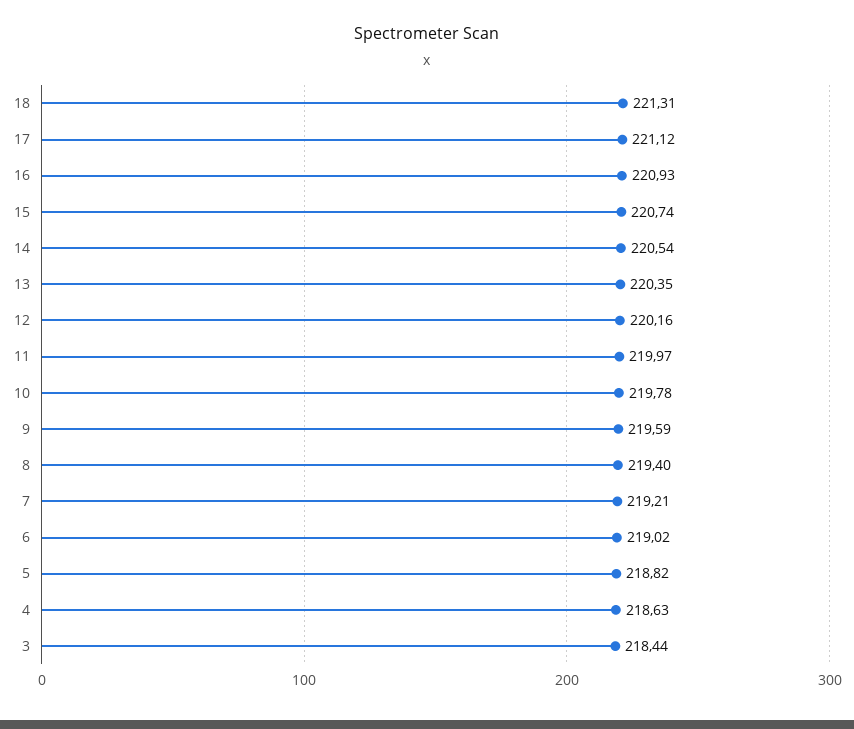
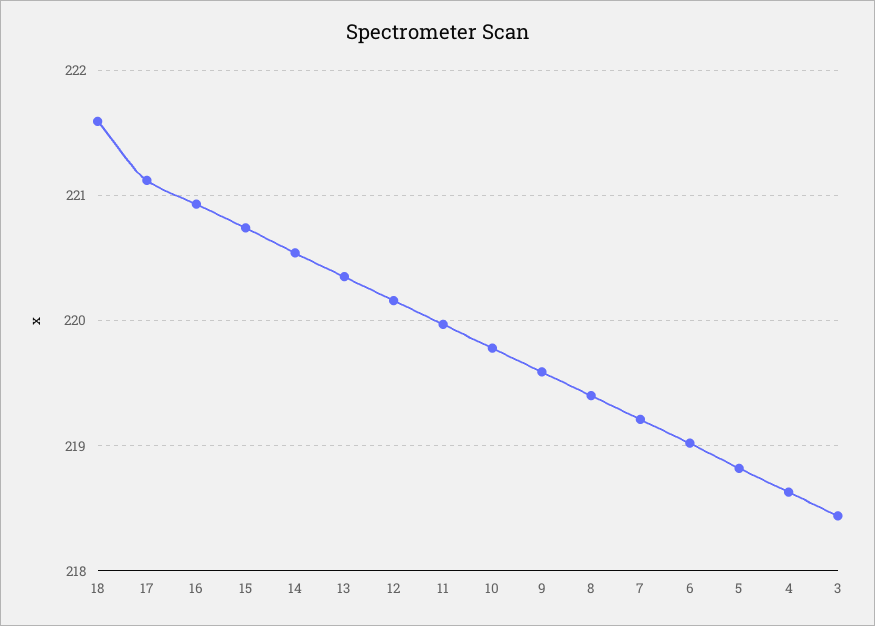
18: 221.31 -> 221.6

